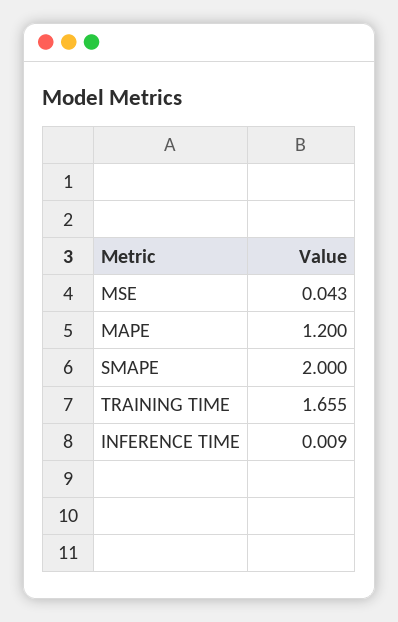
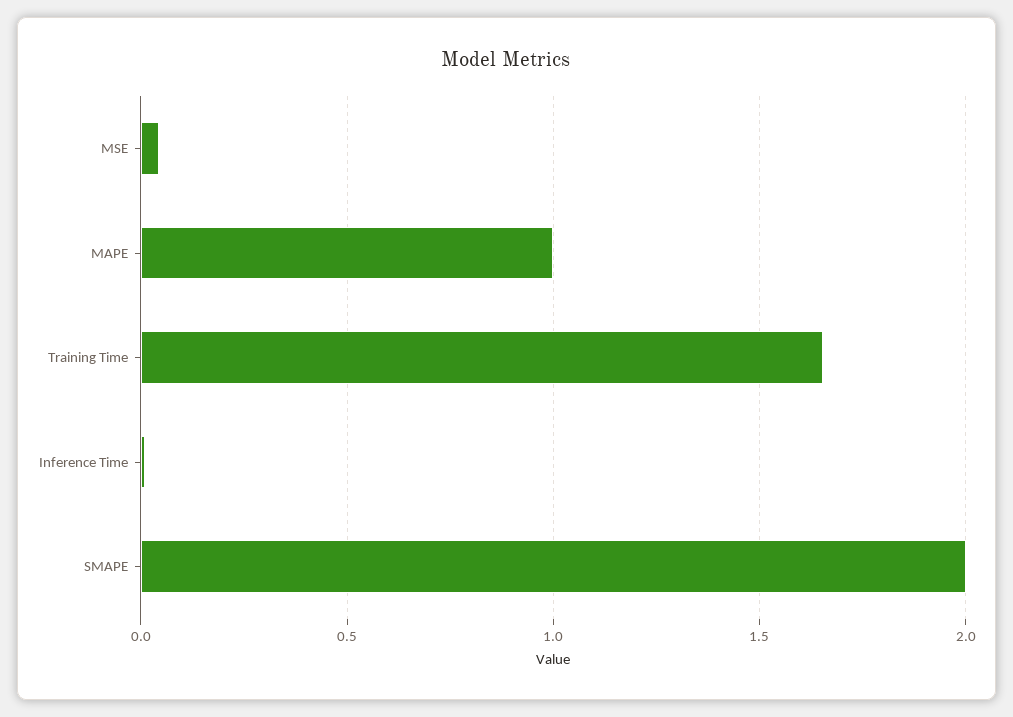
MAPE: 1.2 -> 1

